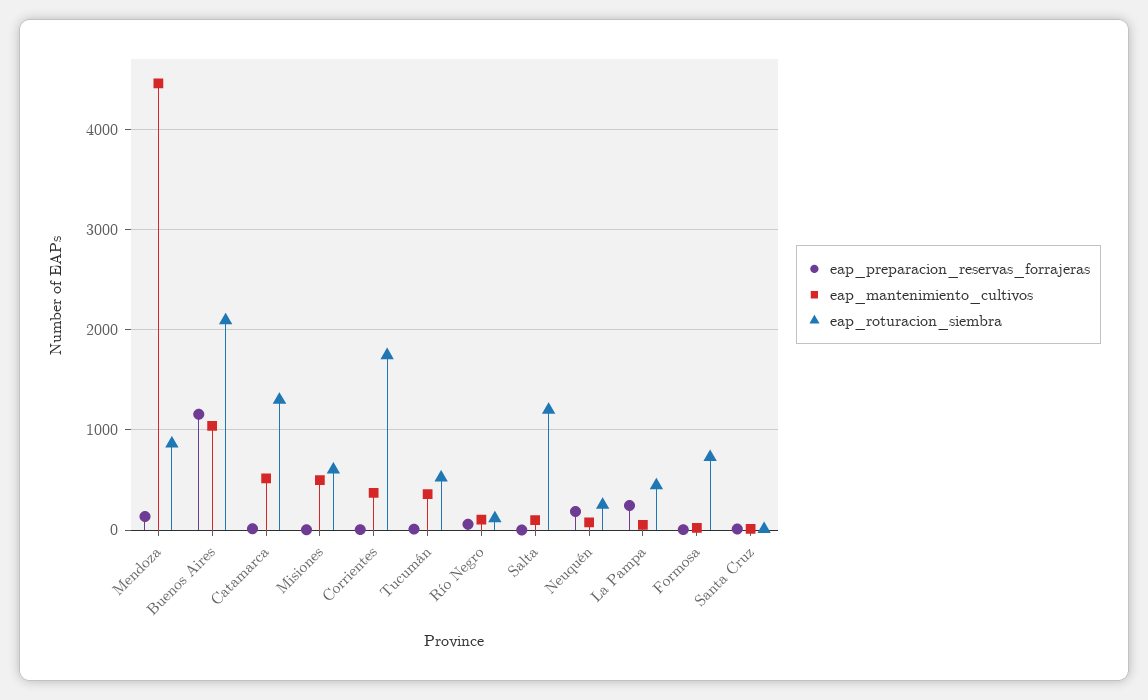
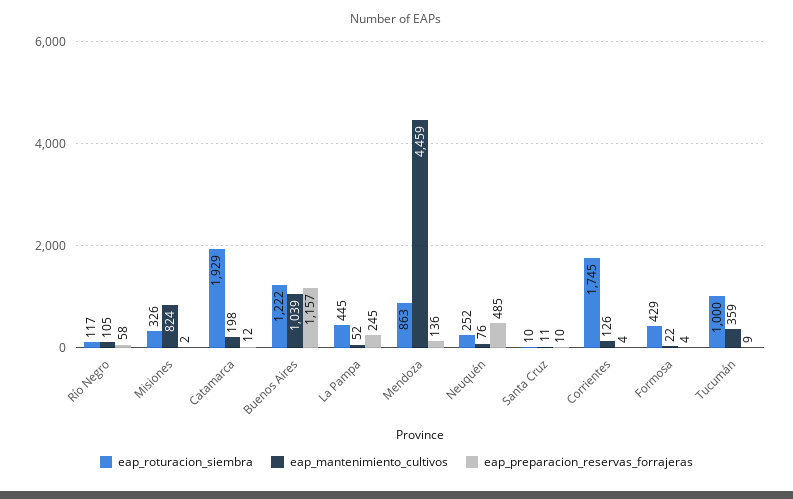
eap_roturacion_siembra, Buenos Aires: 2100 -> 1222
eap_mantenimiento_cultivos, Catamarca: 500 -> 198
eap_roturacion_siembra, Catamarca: 1300 -> 1929
eap_mantenimiento_cultivos, Misiones: 500 -> 824
eap_roturacion_siembra, Misiones: 600 -> 326
eap_mantenimiento_cultivos, Corrientes: 400 -> 126
eap_roturacion_siembra, Tucumán: 500 -> 1000
eap_preparacion_reservas_forrajeras, Salta: 0 -> none
eap_mantenimiento_cultivos, Salta: 100 -> none
eap_roturacion_siembra, Salta: 1200 -> none
eap_preparacion_reservas_forrajeras, Neuquén: 200 -> 485
eap_roturacion_siembra, Formosa: 700 -> 429

